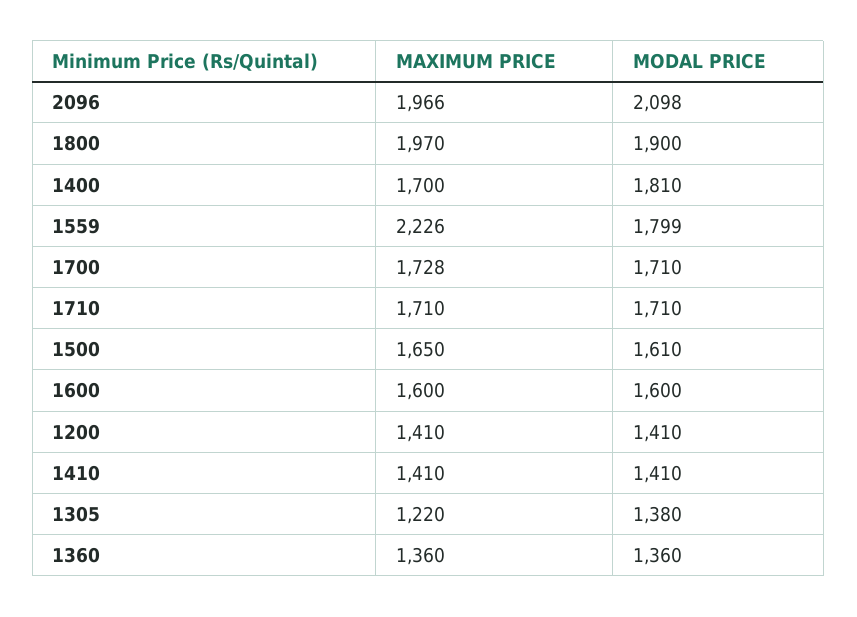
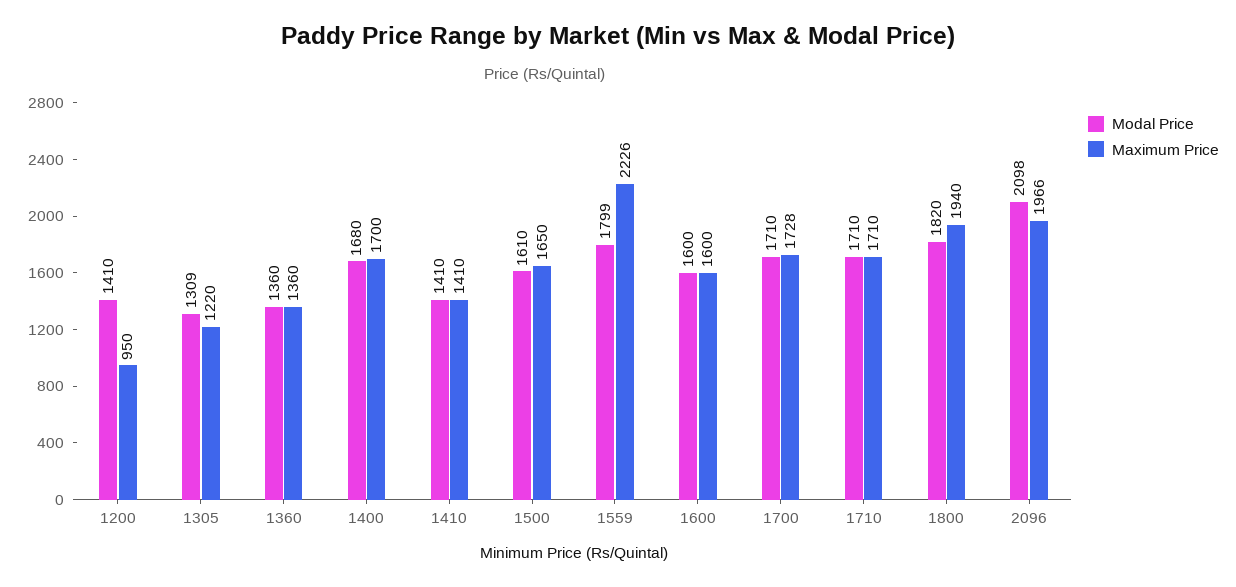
MAXIMUM PRICE, 1800: 1970 -> 1940
MODAL PRICE, 1800: 1900 -> 1820
MODAL PRICE, 1400: 1810 -> 1680
MAXIMUM PRICE, 1200: 1410 -> 950
MODAL PRICE, 1305: 1380 -> 1309

